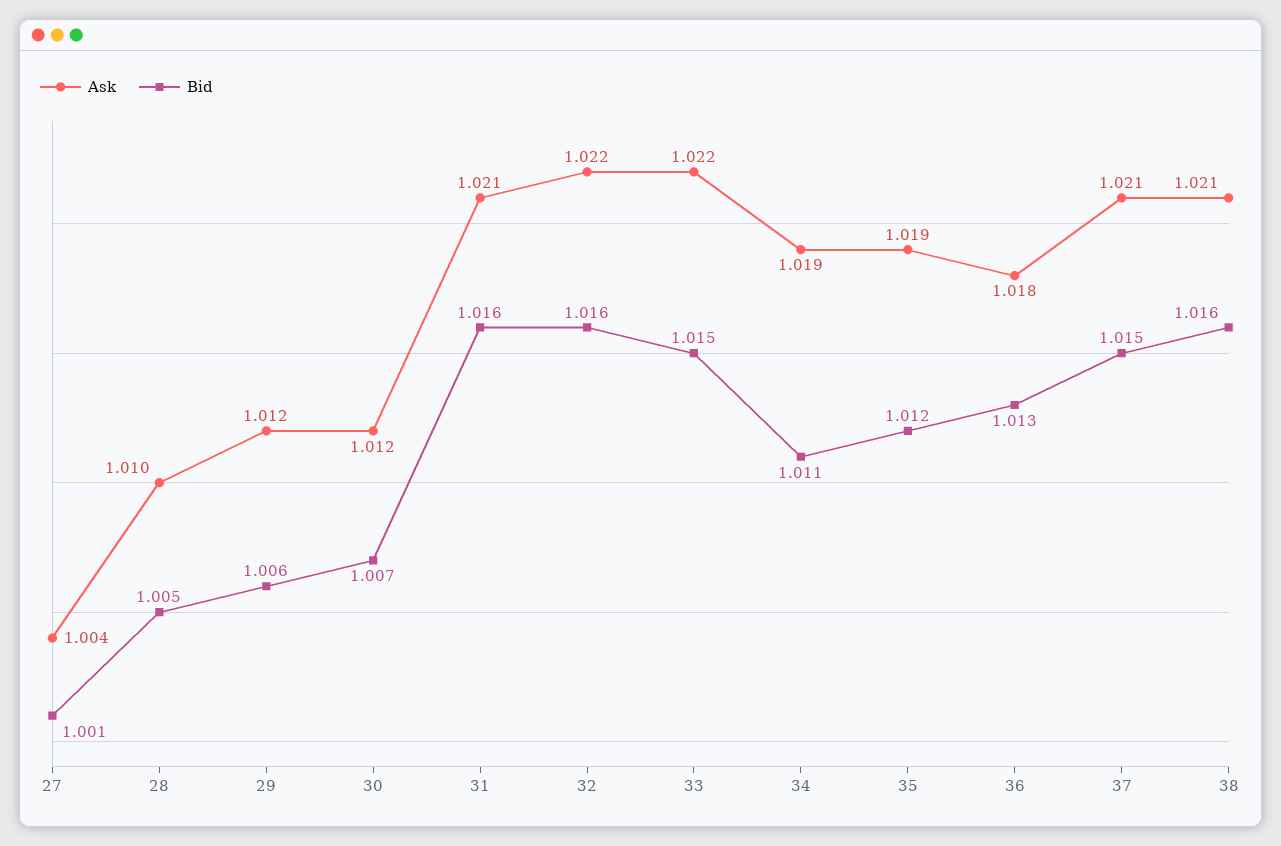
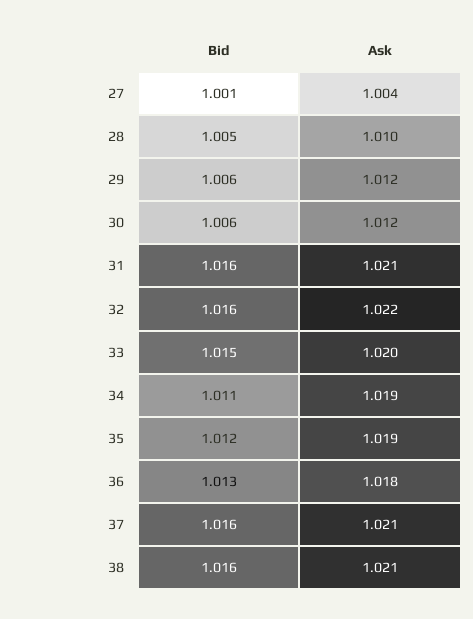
Bid, 30: 1.007 -> 1.006
Ask, 33: 1.022 -> 1.02
Bid, 37: 1.015 -> 1.016

